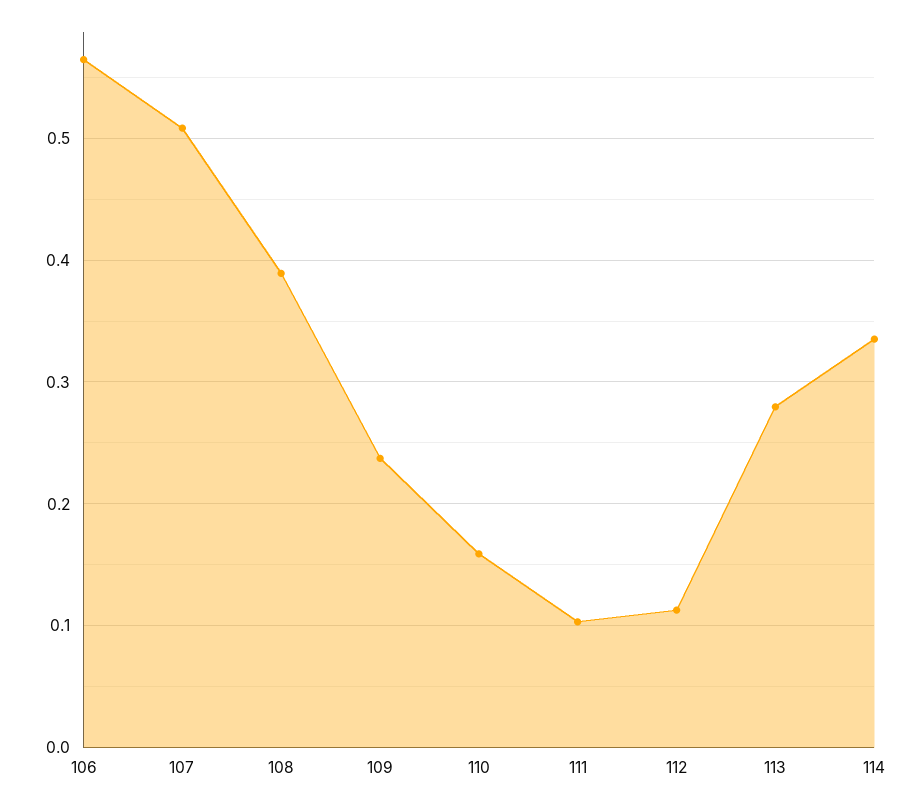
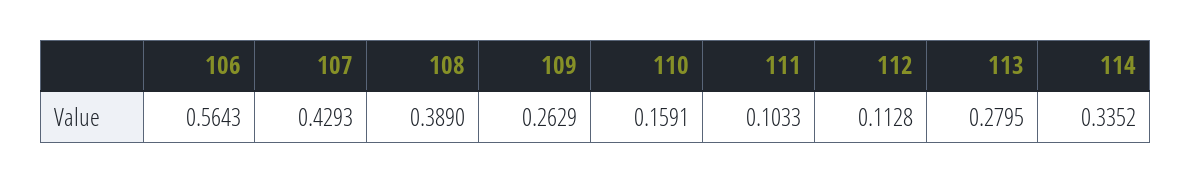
107: 0.51 -> 0.4293
109: 0.24 -> 0.2629

